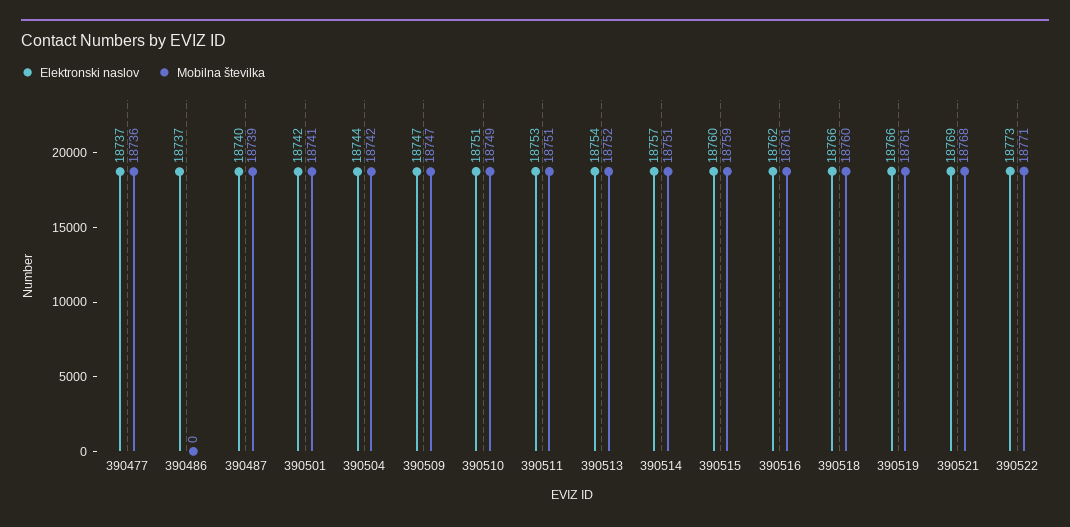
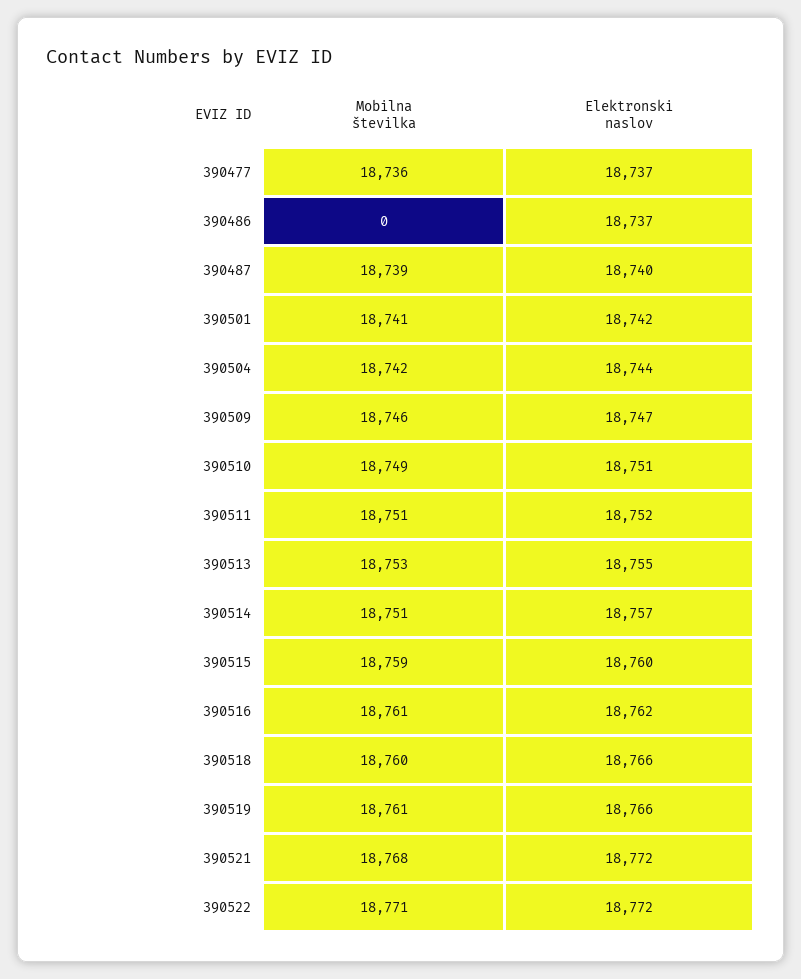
Mobilna številka, 390509: 18747 -> 18746
Elektronski naslov, 390511: 18753 -> 18752
Elektronski naslov, 390513: 18754 -> 18755
Mobilna številka, 390513: 18752 -> 18753
Elektronski naslov, 390521: 18769 -> 18772
Elektronski naslov, 390522: 18773 -> 18772

